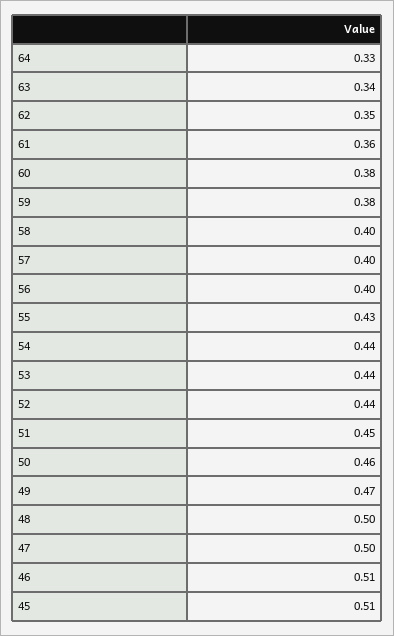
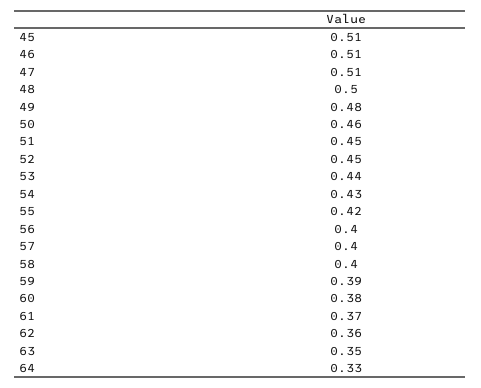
63: 0.34 -> 0.35
62: 0.35 -> 0.36
61: 0.36 -> 0.37
59: 0.38 -> 0.39
55: 0.43 -> 0.42
54: 0.44 -> 0.43
52: 0.44 -> 0.45
49: 0.47 -> 0.48
47: 0.5 -> 0.51

